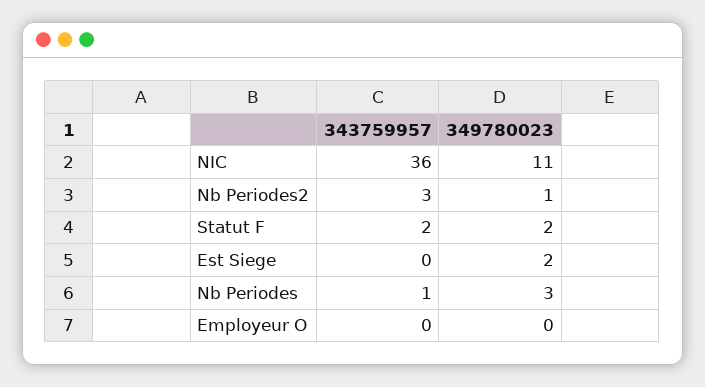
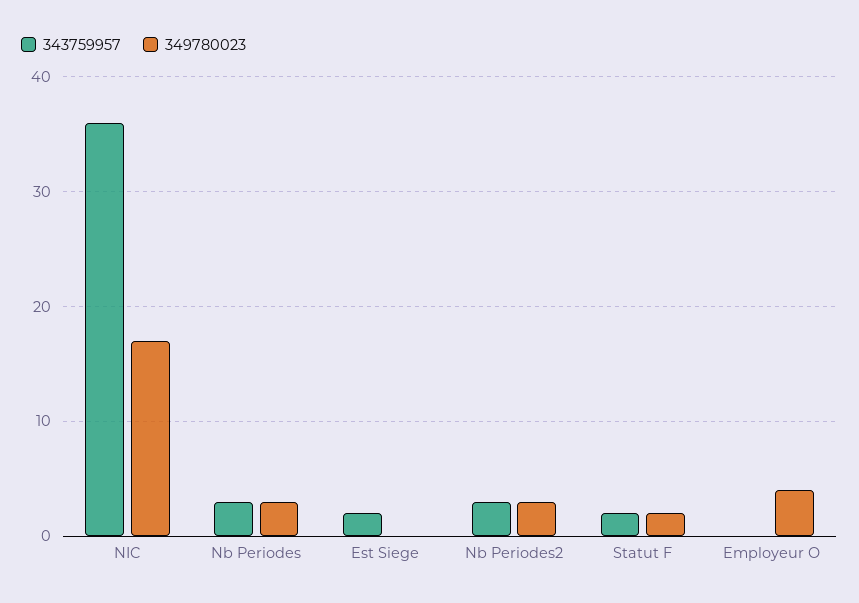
349780023, NIC: 11 -> 17
349780023, Nb Periodes2: 1 -> 3
343759957, Est Siege: 0 -> 2
349780023, Est Siege: 2 -> 0
343759957, Nb Periodes: 1 -> 3
349780023, Employeur O: 0 -> 4

